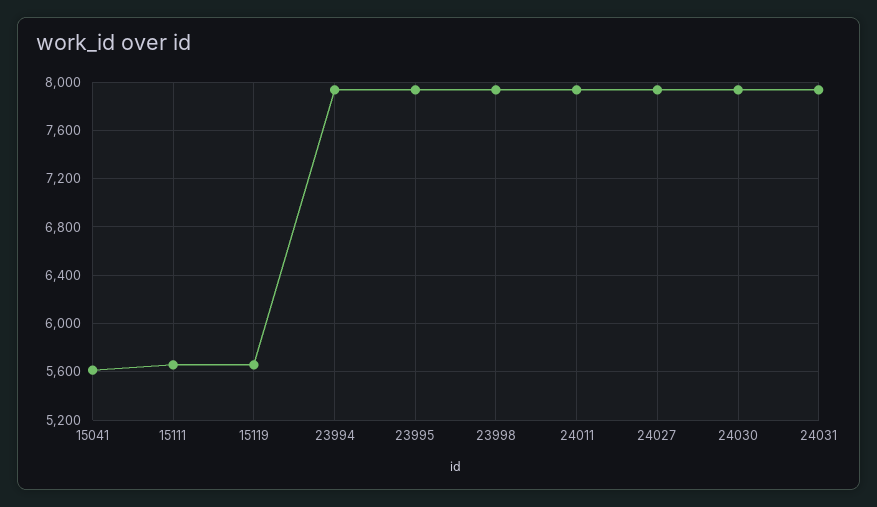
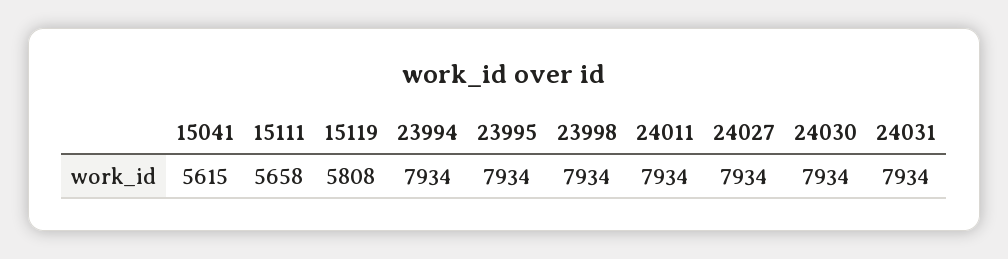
15119: 5650 -> 5808

